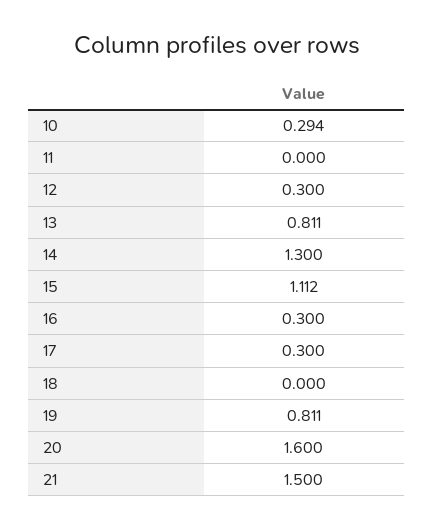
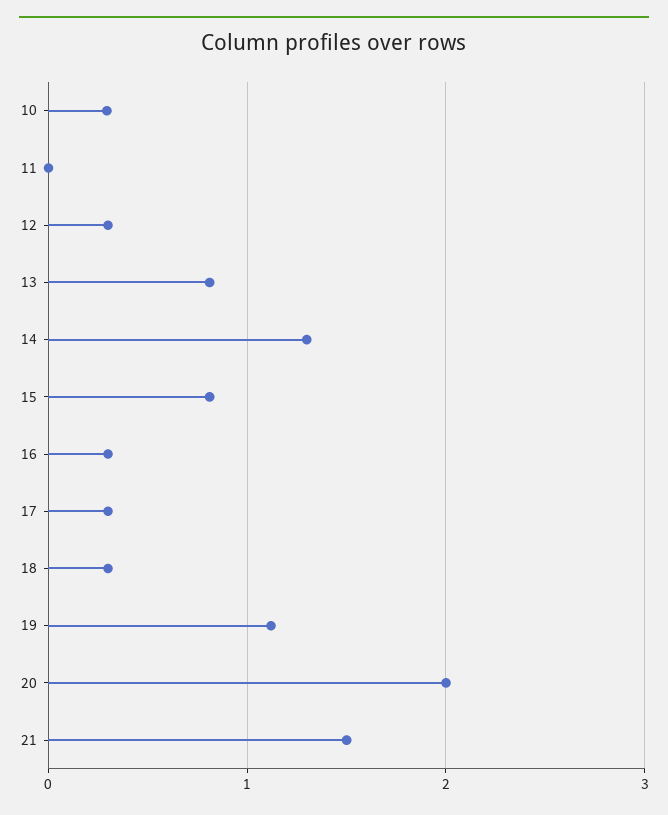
15: 1.112 -> 0.8
18: 0 -> 0.3
19: 0.811 -> 1.1
20: 1.6 -> 2

